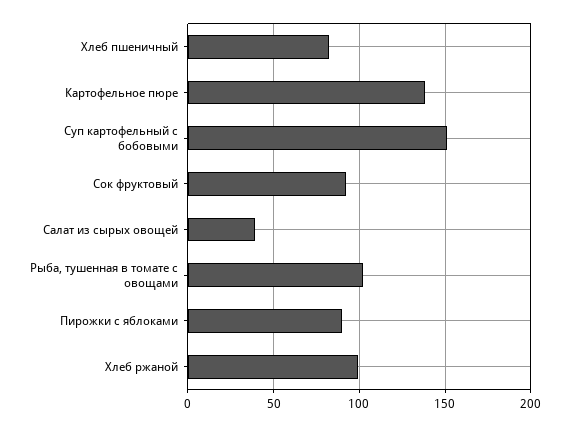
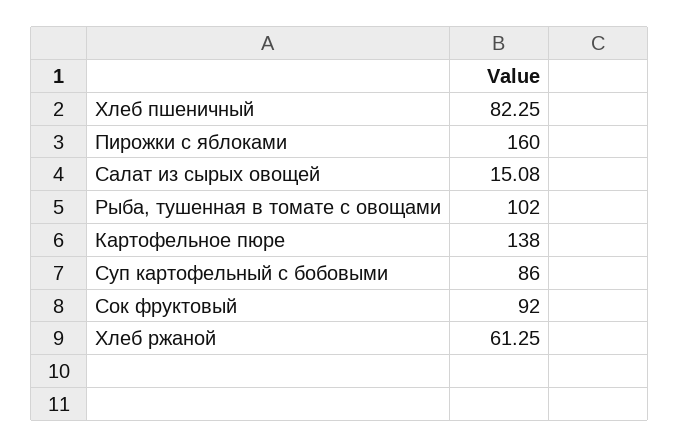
Суп картофельный с бобовыми: 150 -> 86
Салат из сырых овощей: 40 -> 15.08
Пирожки с яблоками: 90 -> 160
Хлеб ржаной: 100 -> 61.25

